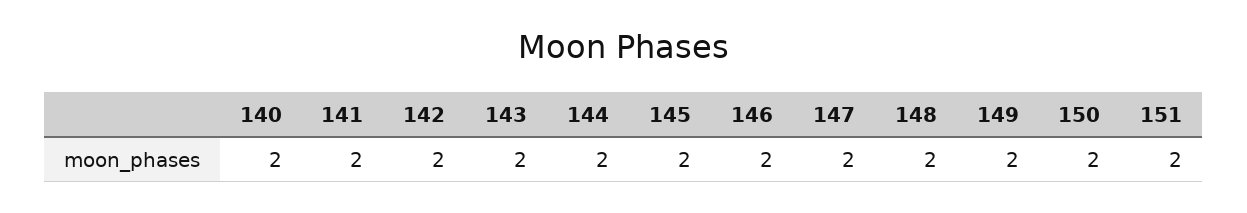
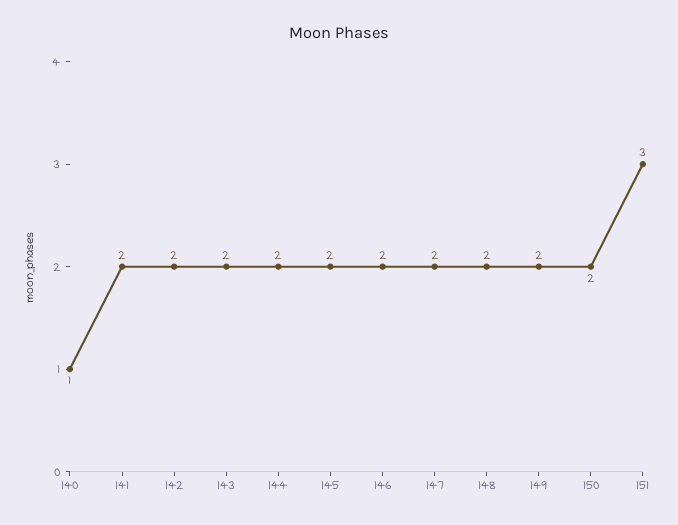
140: 2 -> 1
151: 2 -> 3

